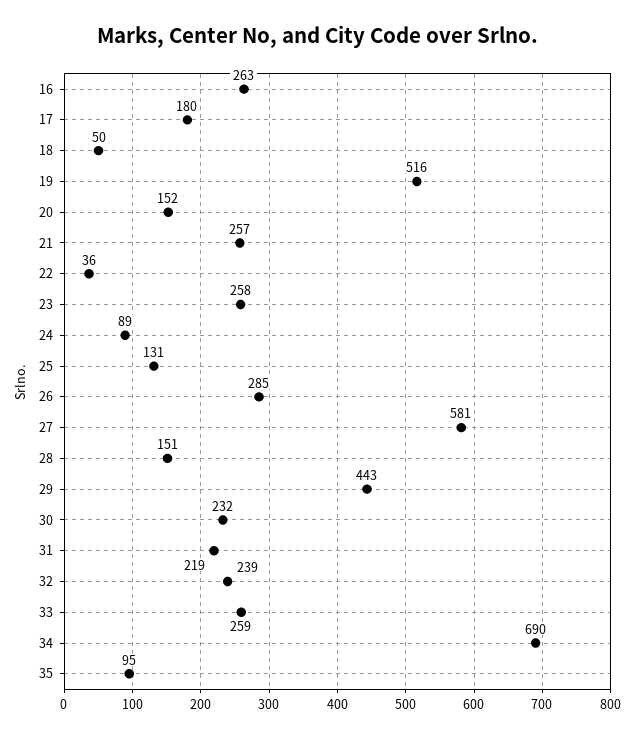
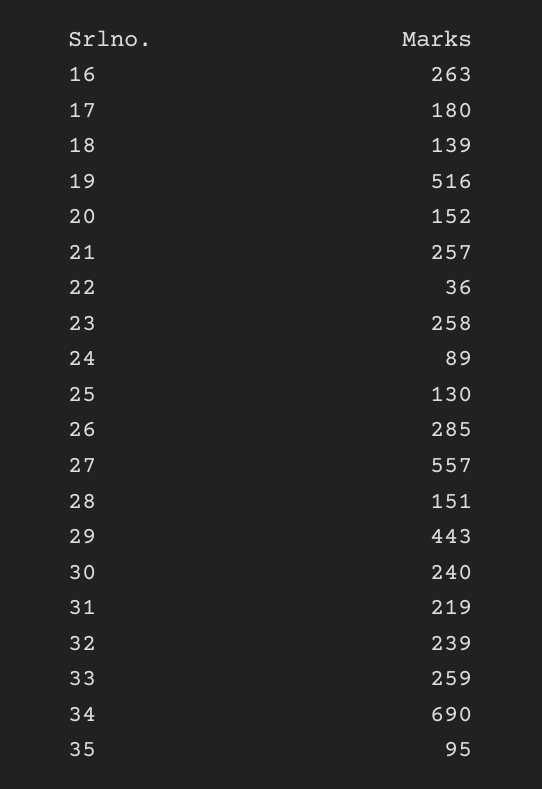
18: 50 -> 139
25: 131 -> 130
27: 581 -> 557
30: 232 -> 240

